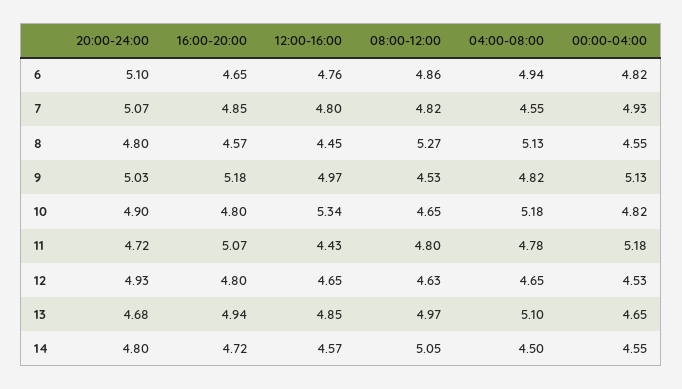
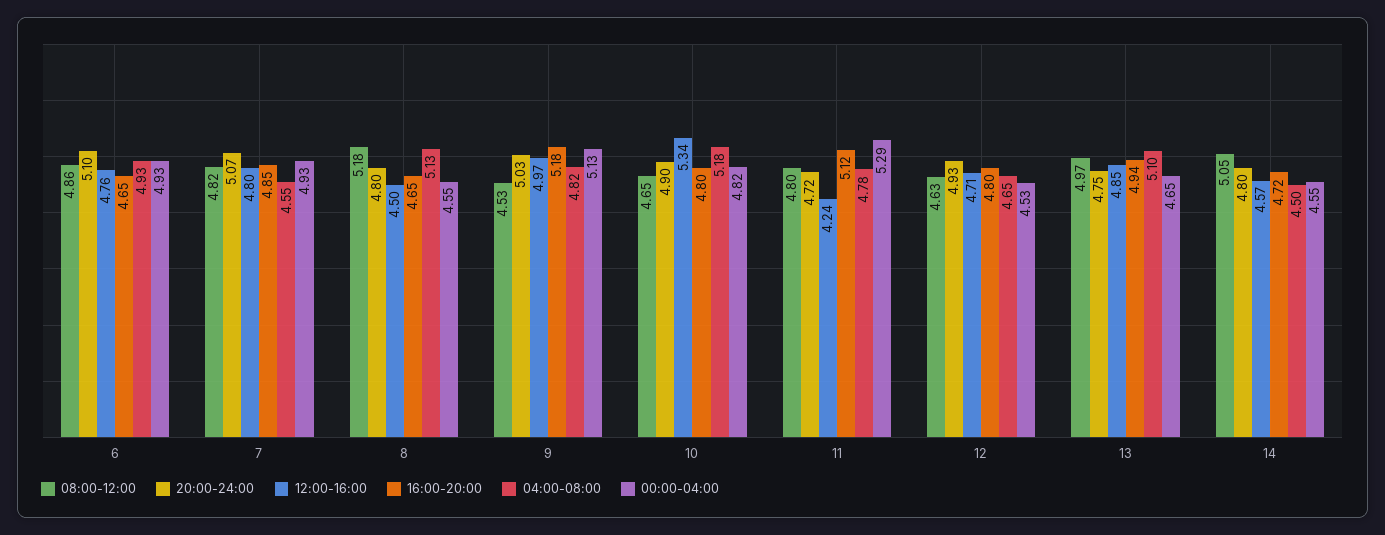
04:00-08:00, 6: 4.94 -> 4.93
00:00-04:00, 6: 4.82 -> 4.93
16:00-20:00, 8: 4.57 -> 4.65
12:00-16:00, 8: 4.45 -> 4.5
08:00-12:00, 8: 5.27 -> 5.18
16:00-20:00, 11: 5.07 -> 5.12
12:00-16:00, 11: 4.43 -> 4.24
00:00-04:00, 11: 5.18 -> 5.29
12:00-16:00, 12: 4.65 -> 4.71
20:00-24:00, 13: 4.68 -> 4.75

